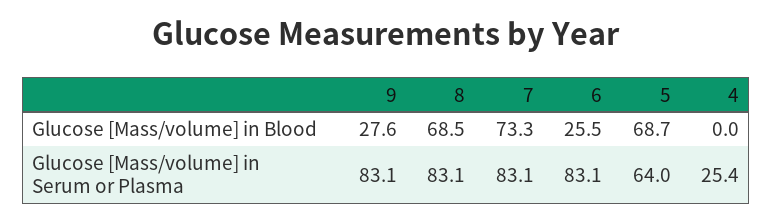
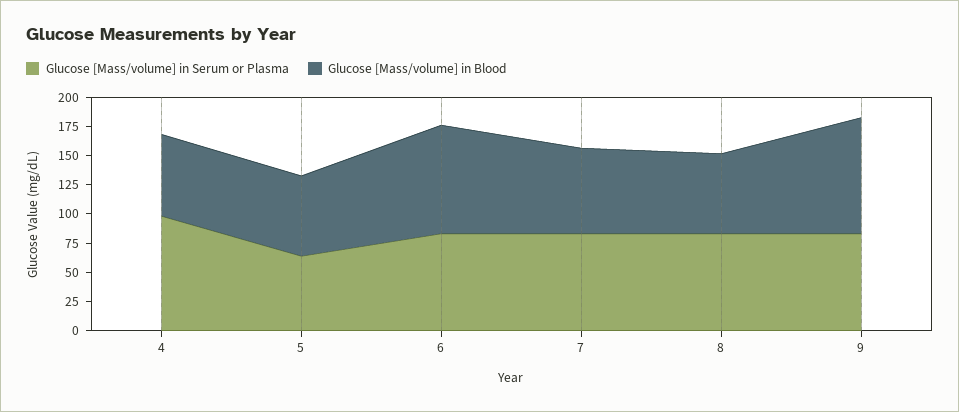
Glucose [Mass/volume] in Blood, 9: 27.6 -> 100
Glucose [Mass/volume] in Blood, 6: 25.5 -> 100
Glucose [Mass/volume] in Blood, 4: 0 -> 75
Glucose [Mass/volume] in Serum or Plasma, 4: 25.4 -> 100

